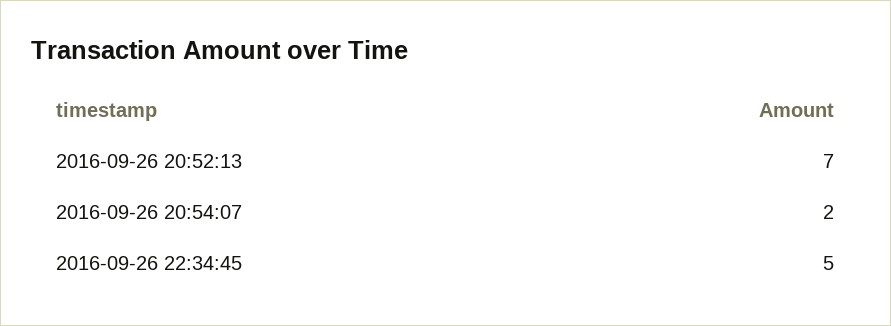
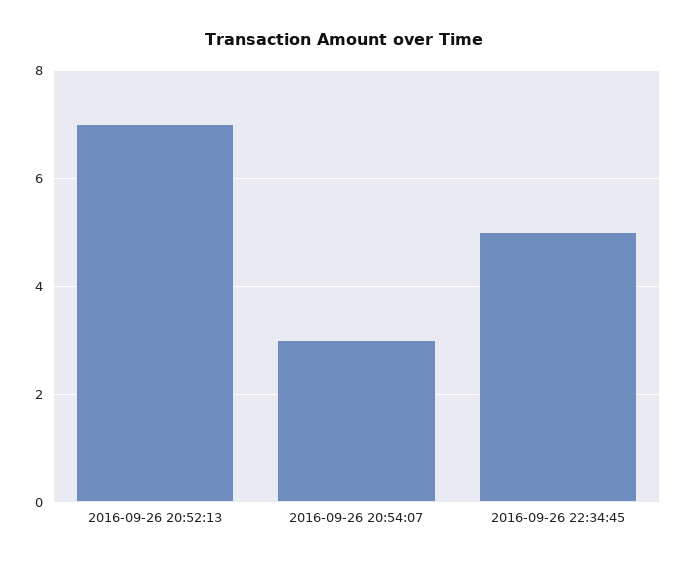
2016-09-26 20:54:07: 2 -> 3

